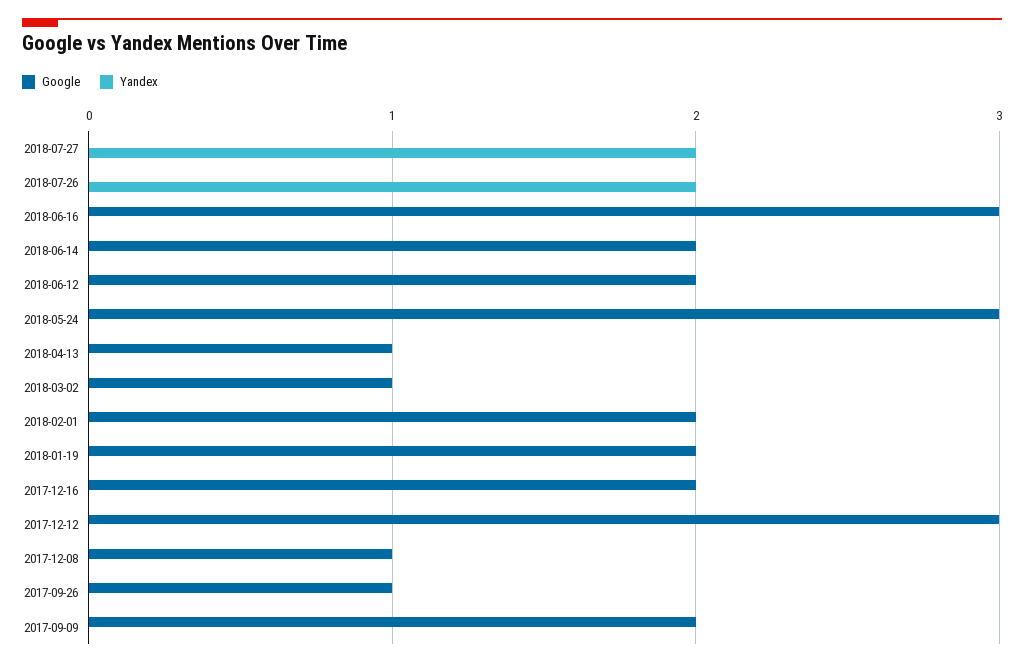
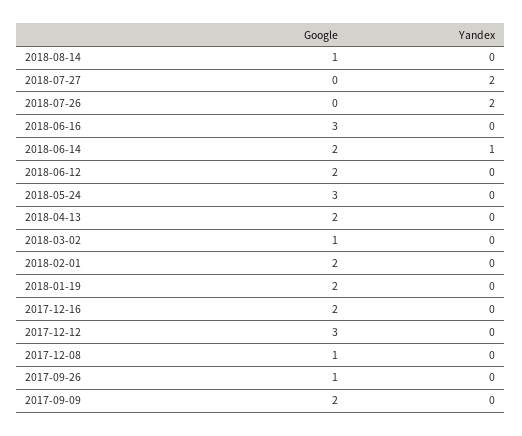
Yandex, 2018-06-14: 0 -> 1
Google, 2018-04-13: 1 -> 2
Google, 2018-08-14: none -> 1
Yandex, 2018-08-14: none -> 0

